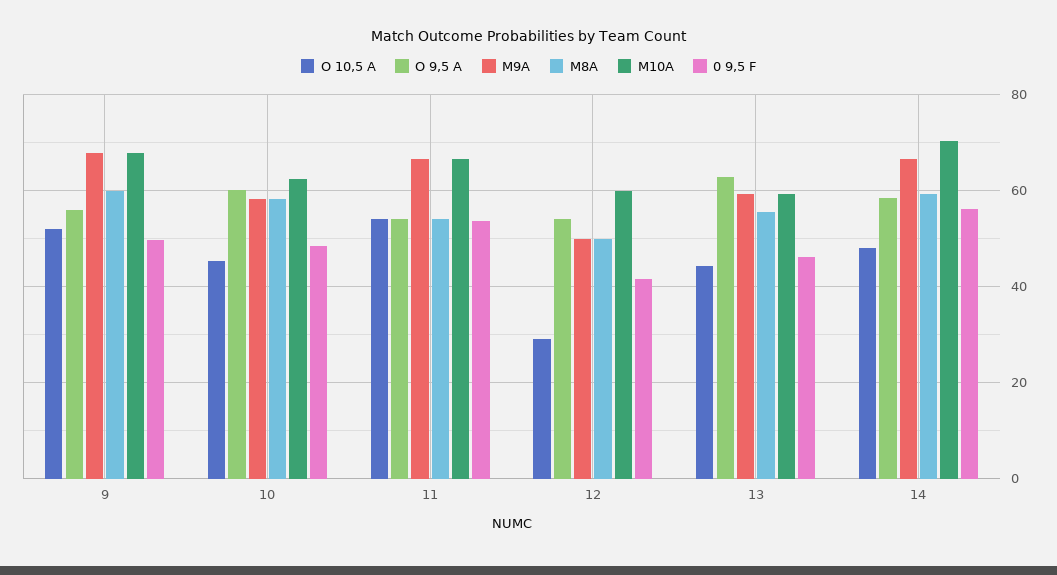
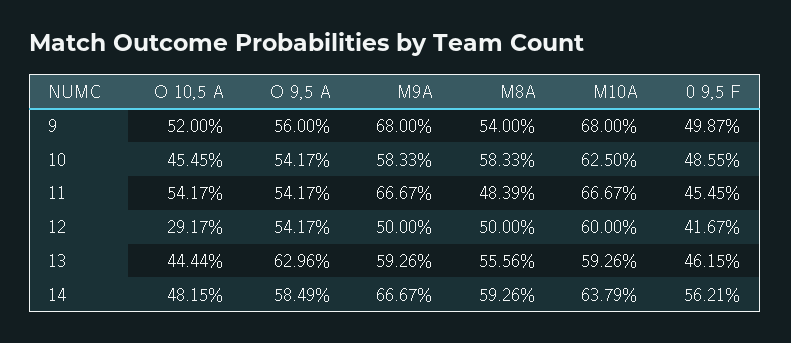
M8A, 9: 60 -> 54
O 9,5 A, 10: 60 -> 54.17
M8A, 11: 54 -> 48.39
0 9,5 F, 11: 54 -> 45.45
M10A, 14: 70 -> 63.79

